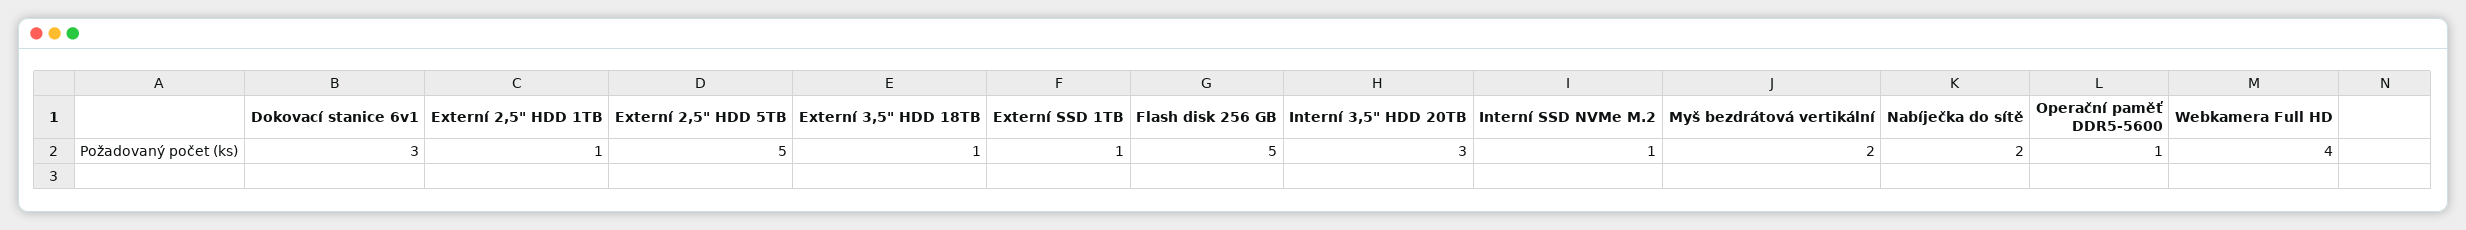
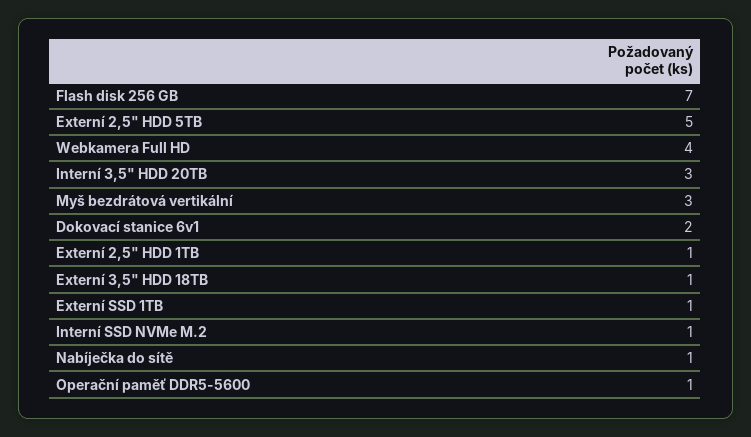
Dokovací stanice 6v1: 3 -> 2
Flash disk 256 GB: 5 -> 7
Myš bezdrátová vertikální: 2 -> 3
Nabíječka do sítě: 2 -> 1

